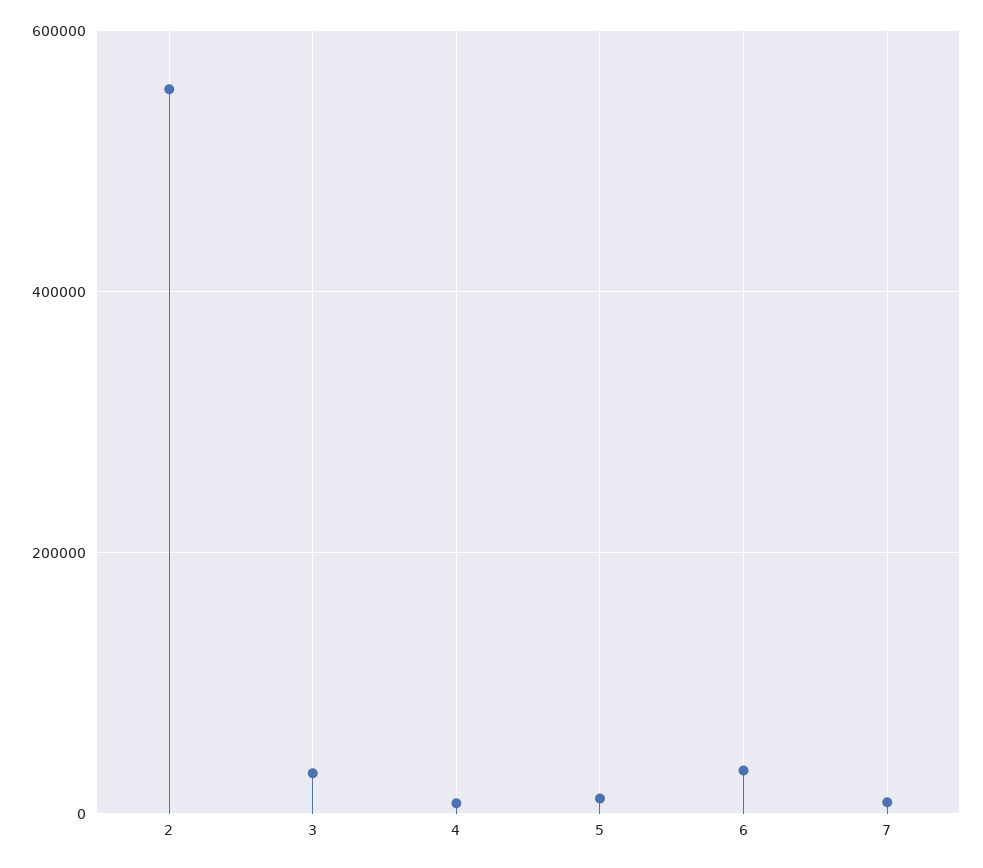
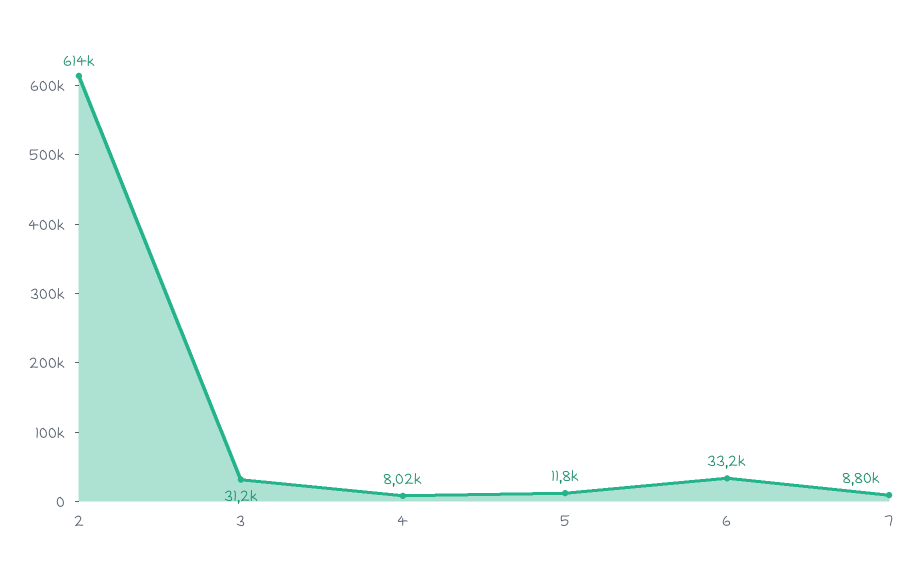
2: 560000 -> 614000

